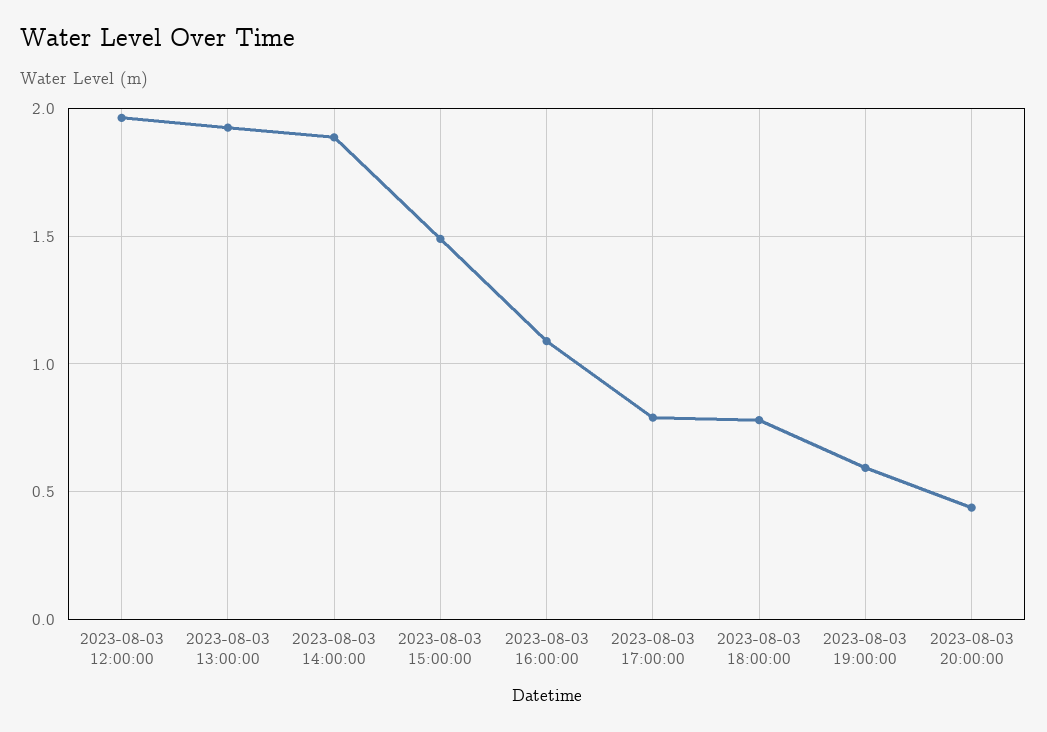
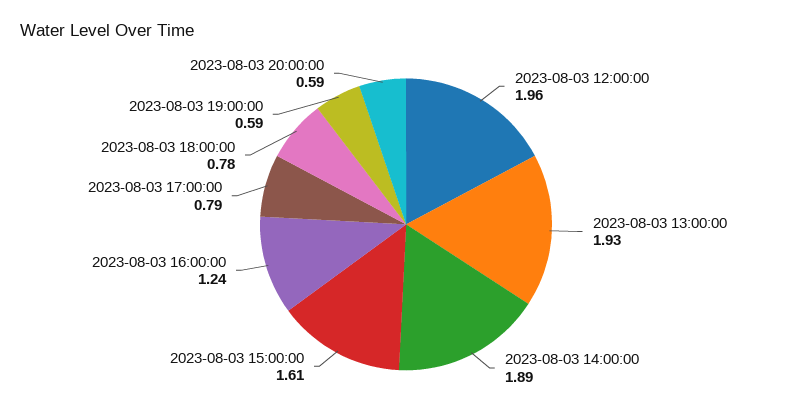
2023-08-03 15:00:00: 1.5 -> 1.61
2023-08-03 16:00:00: 1.1 -> 1.24
2023-08-03 20:00:00: 0.45 -> 0.59

